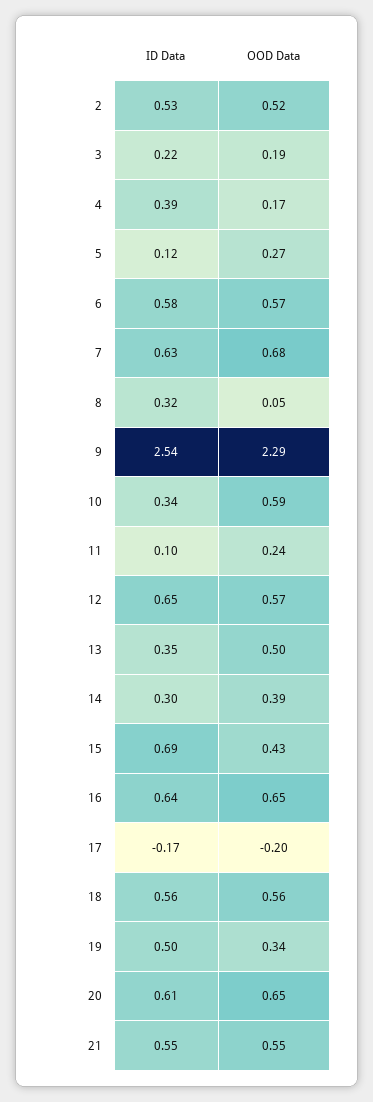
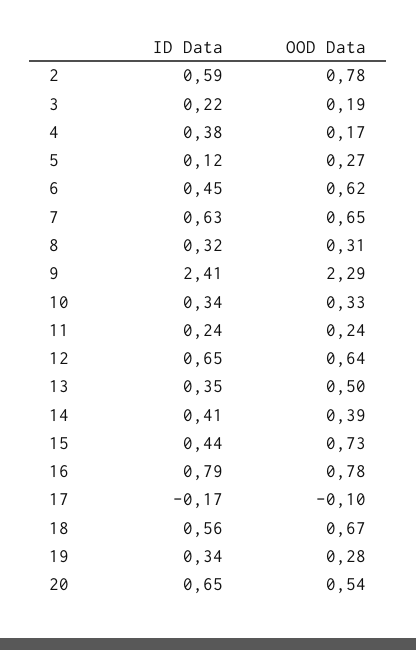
ID Data, 2: 0.53 -> 0.59
OOD Data, 2: 0.52 -> 0.78
ID Data, 4: 0.39 -> 0.38
ID Data, 6: 0.58 -> 0.45
OOD Data, 6: 0.57 -> 0.62
OOD Data, 7: 0.68 -> 0.65
OOD Data, 8: 0.05 -> 0.31
ID Data, 9: 2.54 -> 2.41
OOD Data, 10: 0.59 -> 0.33
ID Data, 11: 0.1 -> 0.24
OOD Data, 12: 0.57 -> 0.64
ID Data, 14: 0.3 -> 0.41
ID Data, 15: 0.69 -> 0.44
OOD Data, 15: 0.43 -> 0.73
ID Data, 16: 0.64 -> 0.79
OOD Data, 16: 0.65 -> 0.78
OOD Data, 17: -0.2 -> -0.1
OOD Data, 18: 0.56 -> 0.67
ID Data, 19: 0.5 -> 0.34
OOD Data, 19: 0.34 -> 0.28
ID Data, 20: 0.61 -> 0.65
OOD Data, 20: 0.65 -> 0.54
ID Data, 21: 0.55 -> none
OOD Data, 21: 0.55 -> none

